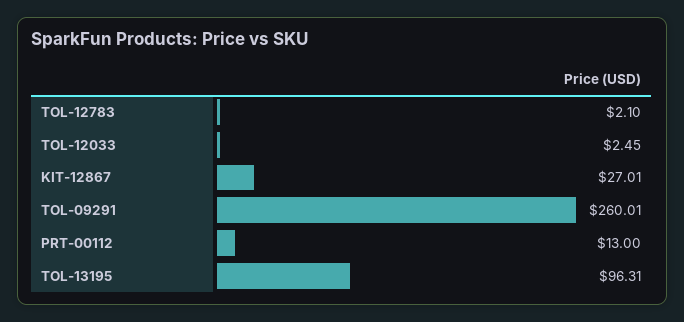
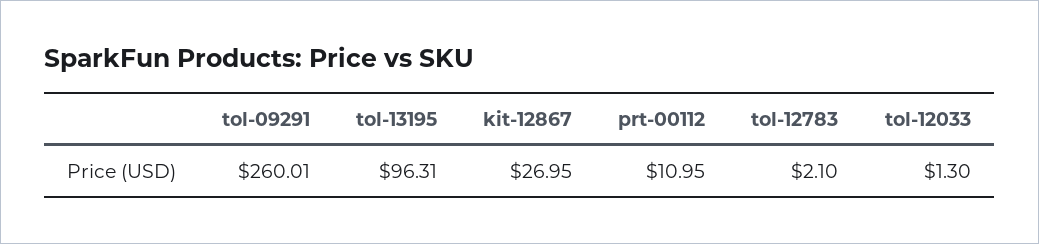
TOL-12033: 2.45 -> 1.3
KIT-12867: 27.01 -> 26.95
PRT-00112: 13 -> 10.95

